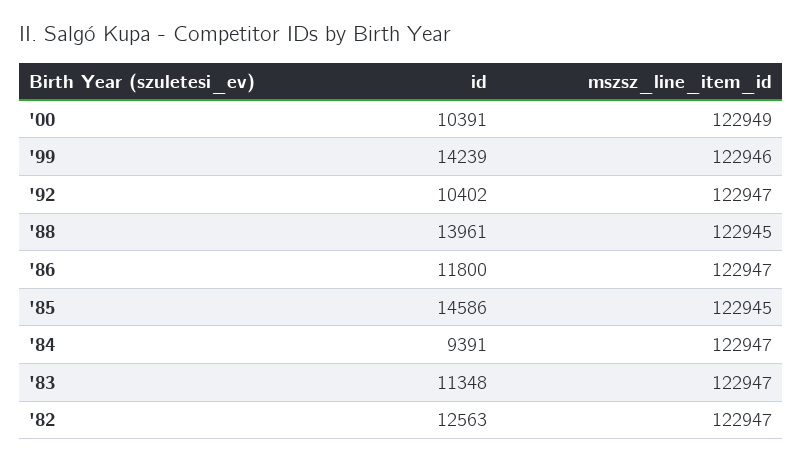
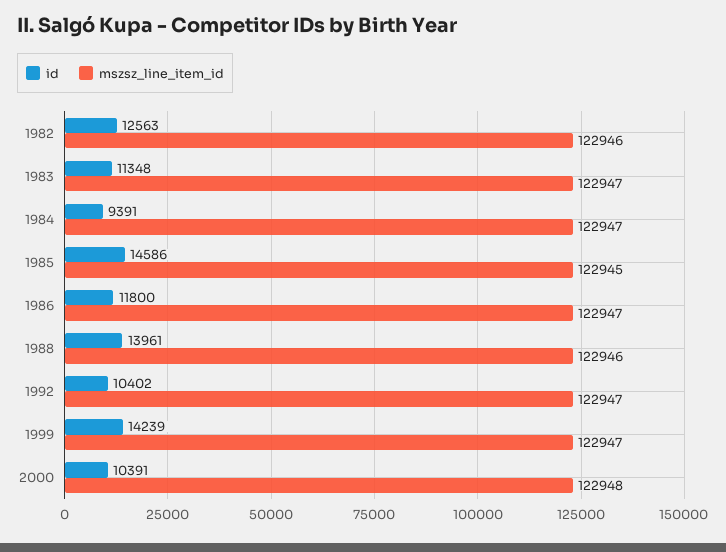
mszsz_line_item_id, '00: 122949 -> 122948
mszsz_line_item_id, '99: 122946 -> 122947
mszsz_line_item_id, '88: 122945 -> 122946
mszsz_line_item_id, '82: 122947 -> 122946

